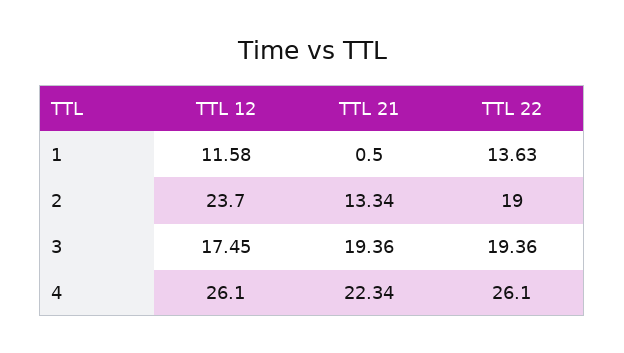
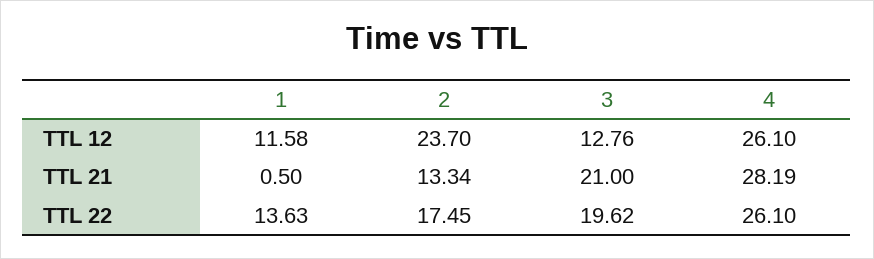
TTL 22, 2: 19 -> 17.45
TTL 12, 3: 17.45 -> 12.76
TTL 21, 3: 19.36 -> 21
TTL 22, 3: 19.36 -> 19.62
TTL 21, 4: 22.34 -> 28.19

